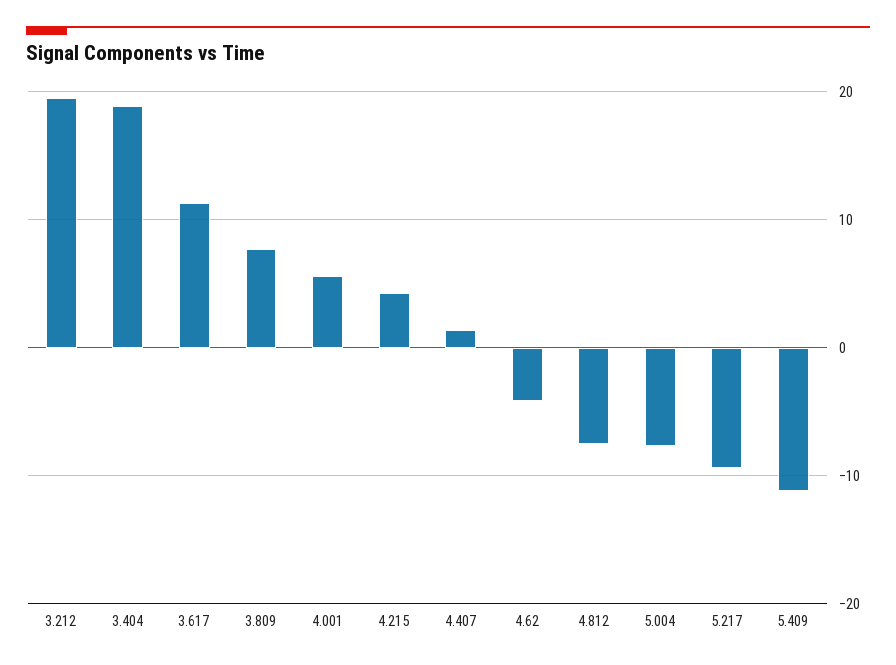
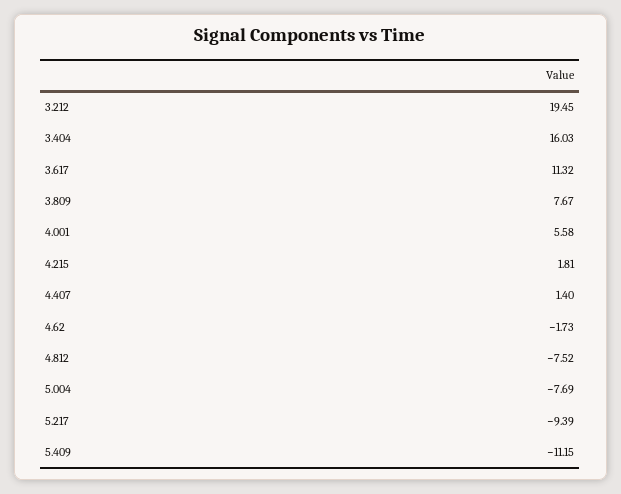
3.404: 19 -> 16.03
4.215: 4 -> 1.81
4.62: -4 -> -1.73

